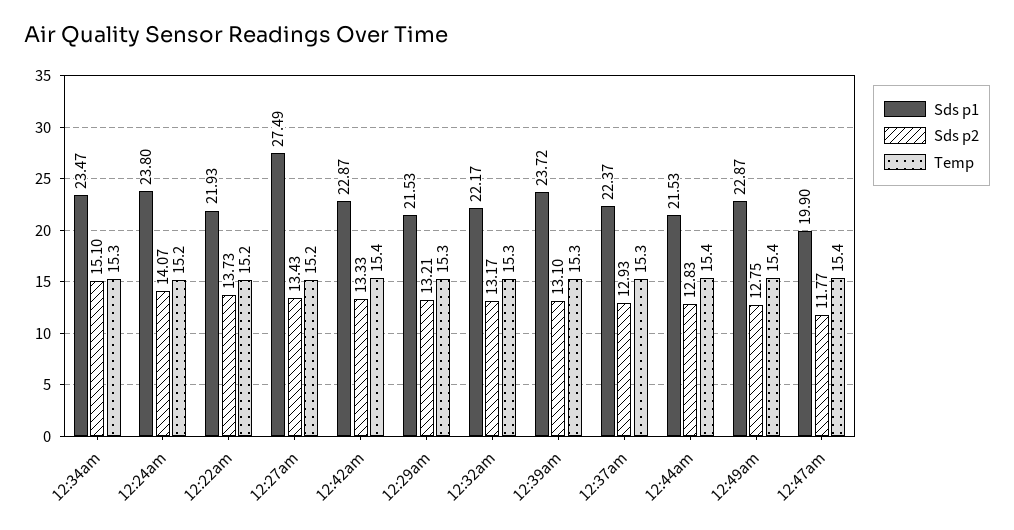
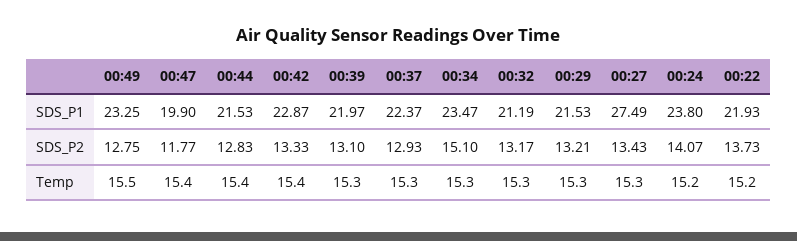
Temp, 12:27am: 15.2 -> 15.3
Sds p1, 12:32am: 22.17 -> 21.19
Sds p1, 12:39am: 23.72 -> 21.97
Sds p1, 12:49am: 22.87 -> 23.25
Temp, 12:49am: 15.4 -> 15.5

